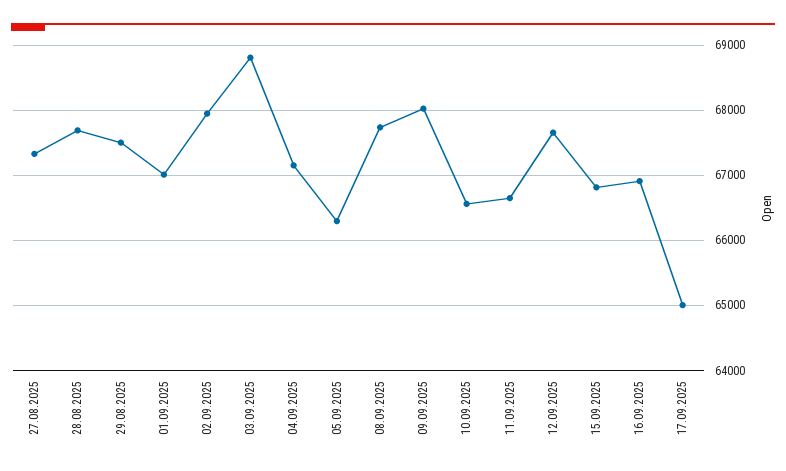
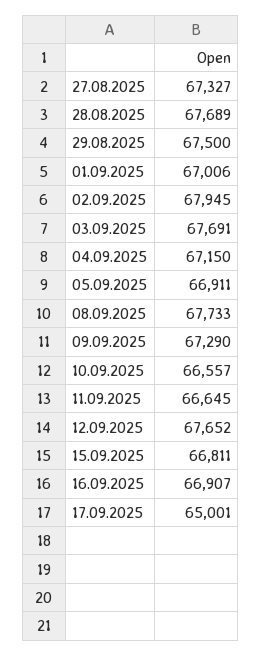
03.09.2025: 68800 -> 67691
05.09.2025: 66300 -> 66911
09.09.2025: 68000 -> 67290

